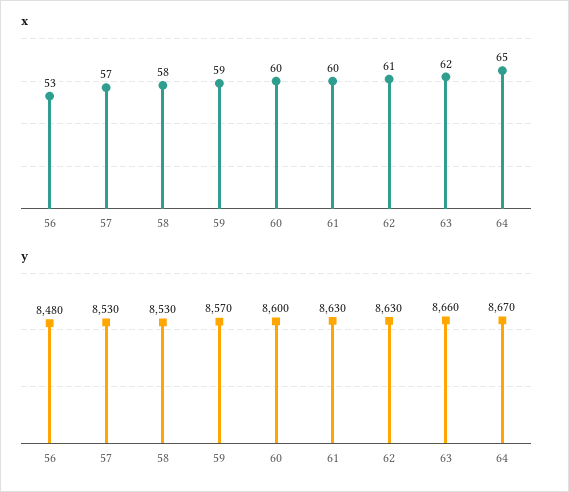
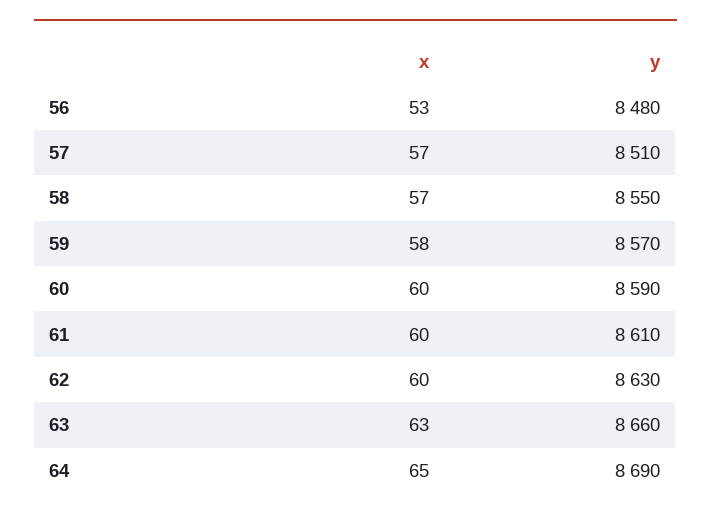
x, 58: 58 -> 57
x, 59: 59 -> 58
x, 62: 61 -> 60
x, 63: 62 -> 63
y, 57: 8530 -> 8510
y, 58: 8530 -> 8550
y, 60: 8600 -> 8590
y, 61: 8630 -> 8610
y, 64: 8670 -> 8690

